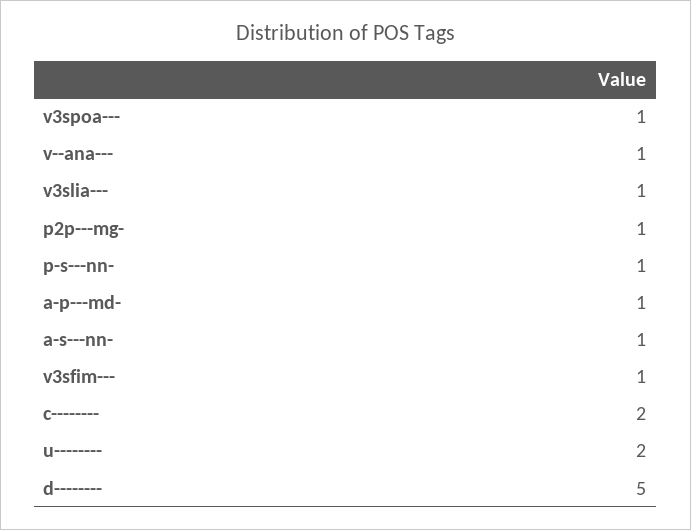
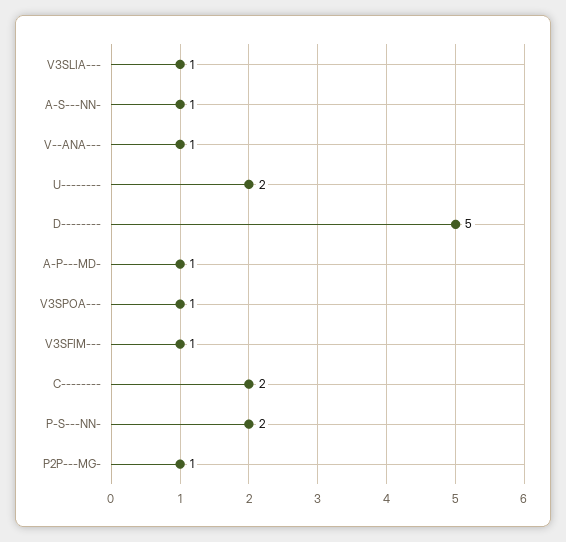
p-s---nn-: 1 -> 2

